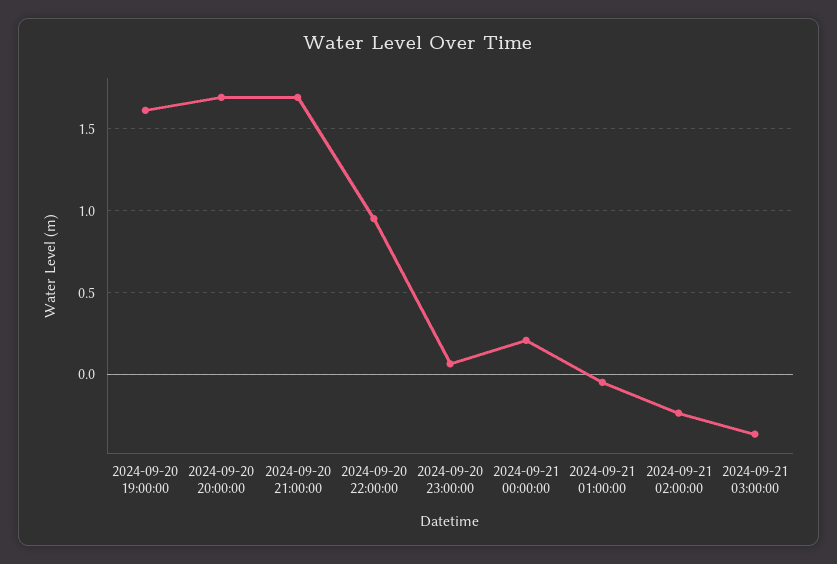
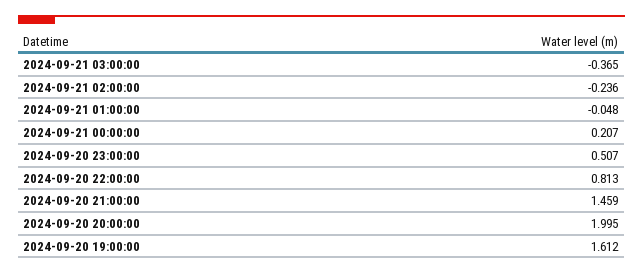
2024-09-20 20:00:00: 1.7 -> 1.995
2024-09-20 21:00:00: 1.7 -> 1.459
2024-09-20 22:00:00: 0.95 -> 0.813
2024-09-20 23:00:00: 0.05 -> 0.507

